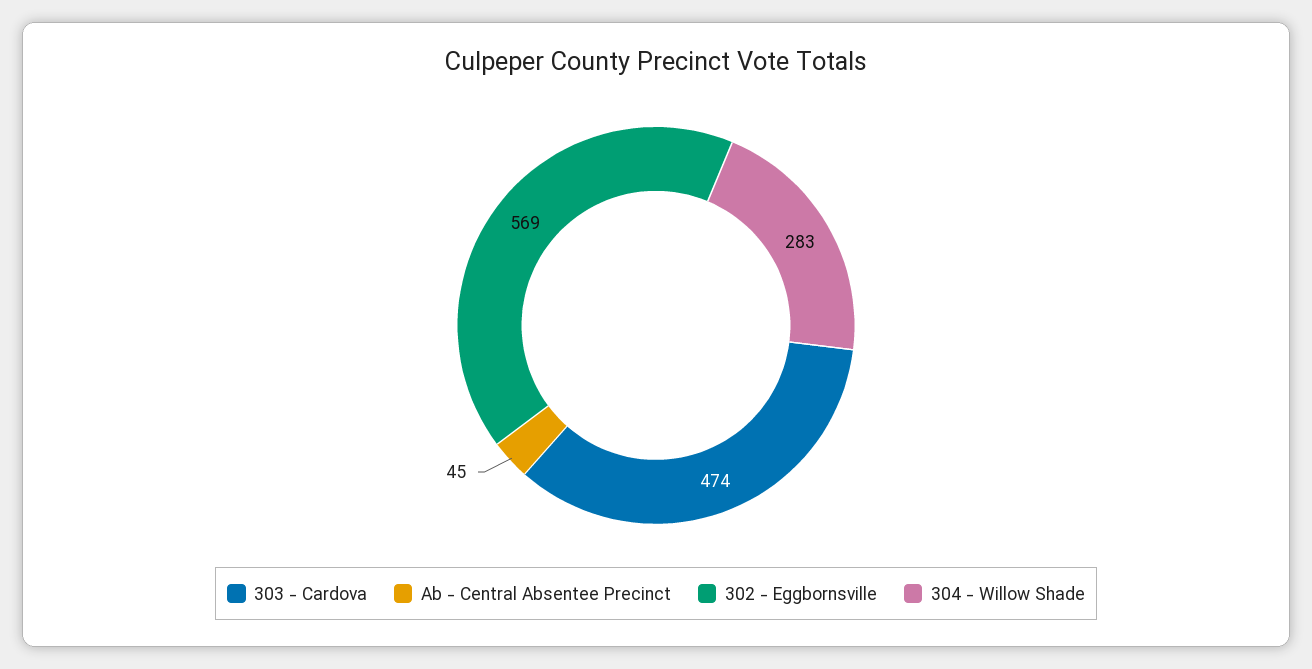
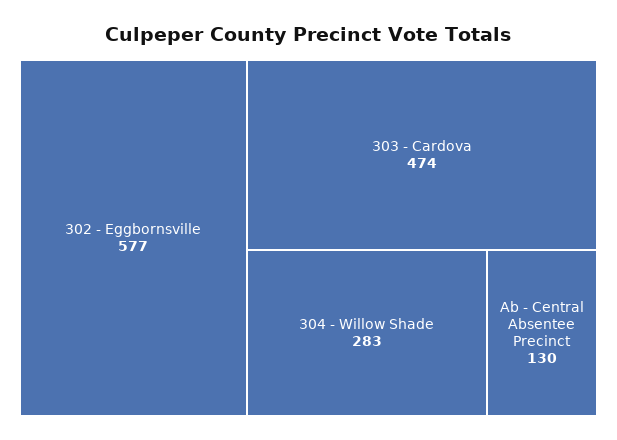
Ab - Central Absentee Precinct: 45 -> 130
302 - Eggbornsville: 569 -> 577

